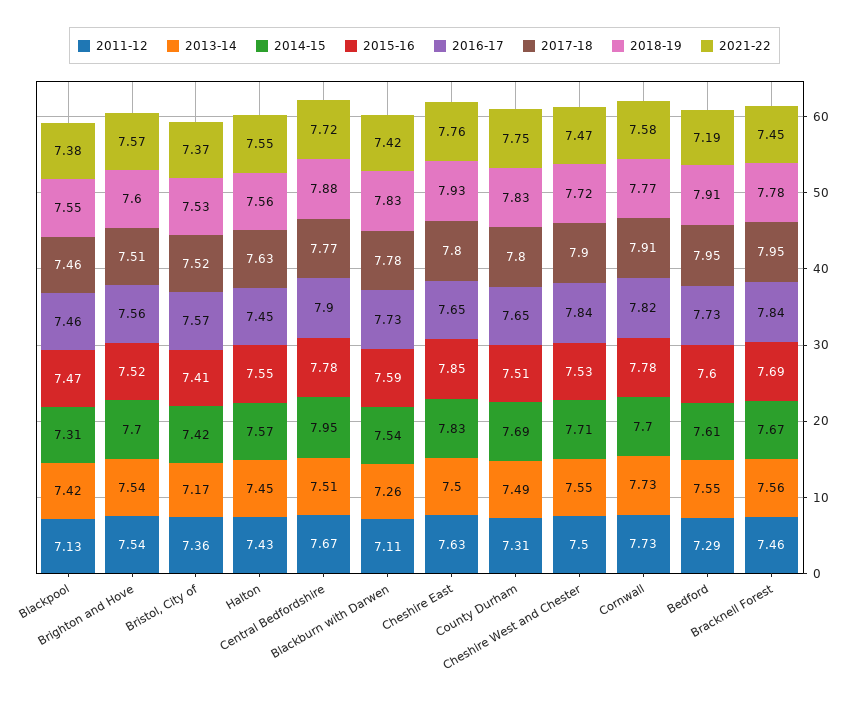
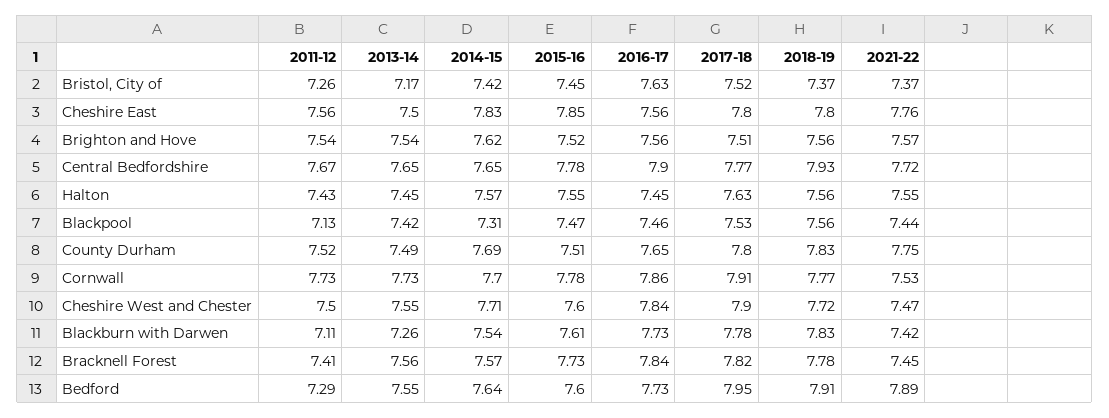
2017-18, Blackpool: 7.46 -> 7.53
2018-19, Blackpool: 7.55 -> 7.56
2021-22, Blackpool: 7.38 -> 7.44
2014-15, Brighton and Hove: 7.7 -> 7.62
2018-19, Brighton and Hove: 7.6 -> 7.56
2011-12, Bristol, City of: 7.36 -> 7.26
2015-16, Bristol, City of: 7.41 -> 7.45
2016-17, Bristol, City of: 7.57 -> 7.63
2018-19, Bristol, City of: 7.53 -> 7.37
2013-14, Central Bedfordshire: 7.51 -> 7.65
2014-15, Central Bedfordshire: 7.95 -> 7.65
2018-19, Central Bedfordshire: 7.88 -> 7.93
2015-16, Blackburn with Darwen: 7.59 -> 7.61
2011-12, Cheshire East: 7.63 -> 7.56
2016-17, Cheshire East: 7.65 -> 7.56
2018-19, Cheshire East: 7.93 -> 7.8
2011-12, County Durham: 7.31 -> 7.52
2015-16, Cheshire West and Chester: 7.53 -> 7.6
2016-17, Cornwall: 7.82 -> 7.86
2021-22, Cornwall: 7.58 -> 7.53
2014-15, Bedford: 7.61 -> 7.64
2021-22, Bedford: 7.19 -> 7.89
2011-12, Bracknell Forest: 7.46 -> 7.41
2014-15, Bracknell Forest: 7.67 -> 7.57
2015-16, Bracknell Forest: 7.69 -> 7.73
2017-18, Bracknell Forest: 7.95 -> 7.82

